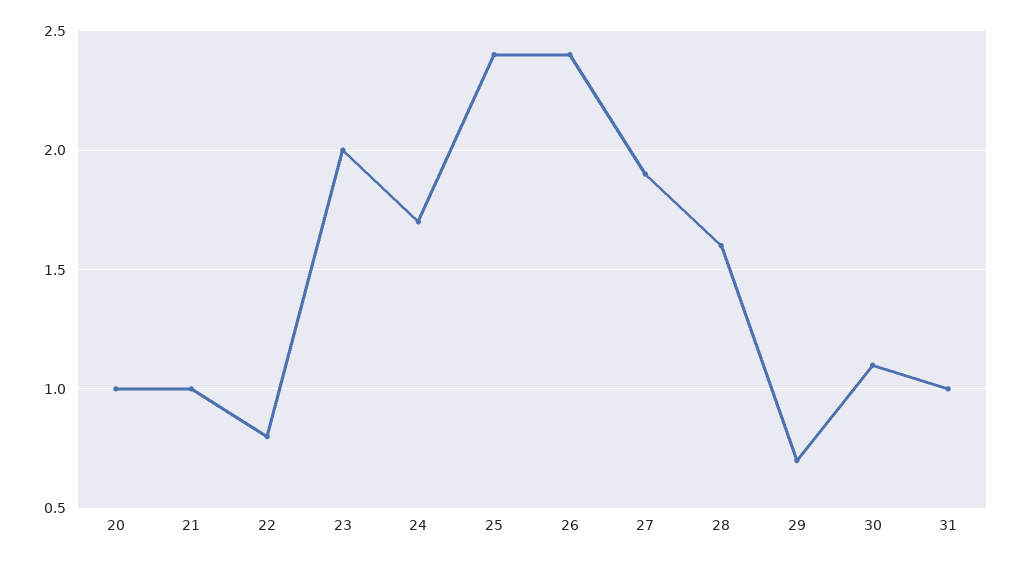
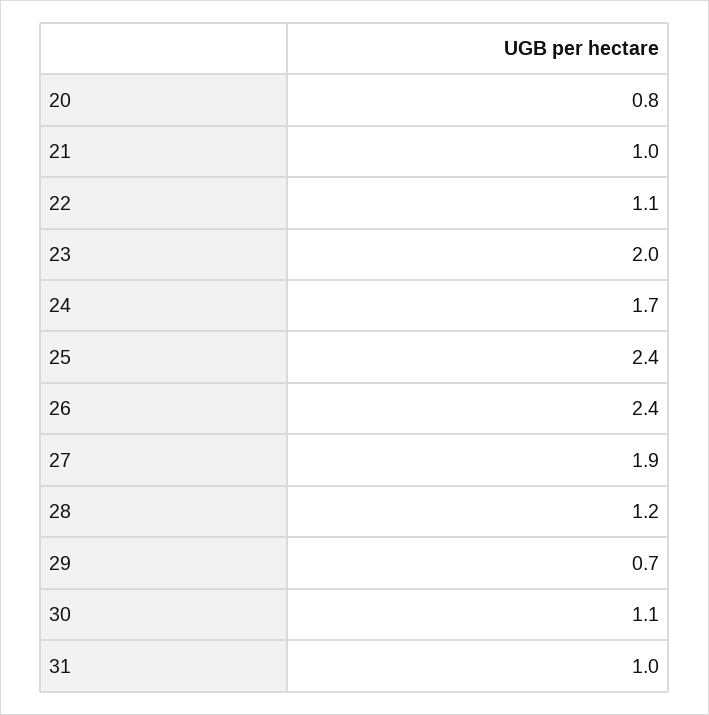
20: 1 -> 0.8
22: 0.8 -> 1.1
28: 1.6 -> 1.2

